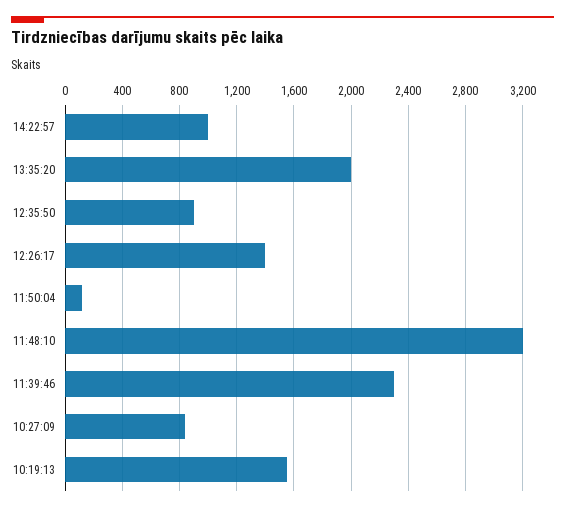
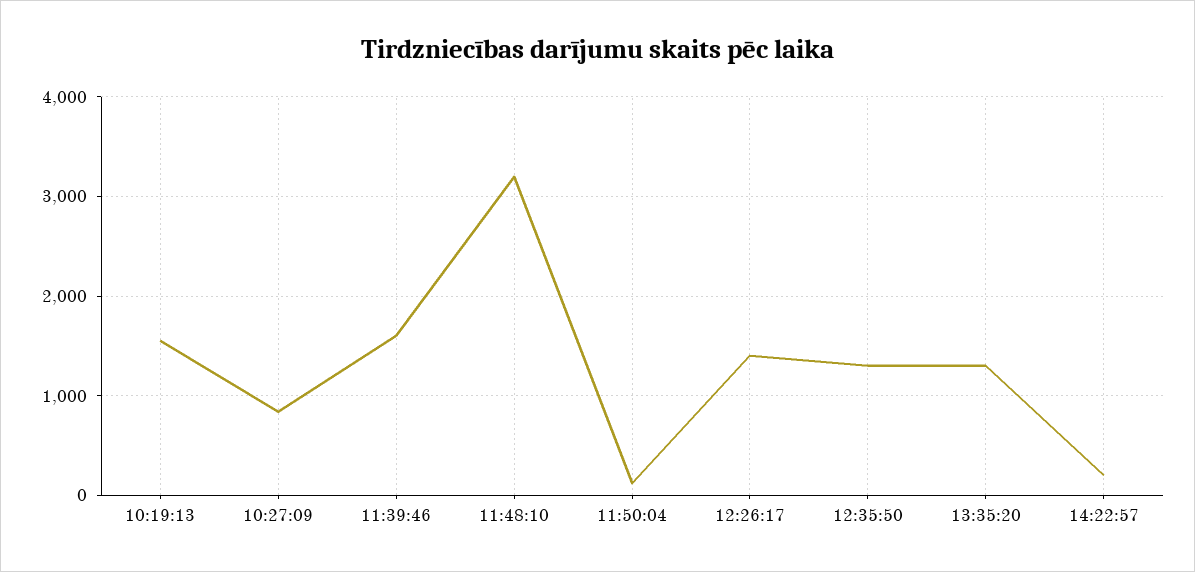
14:22:57: 1000 -> 200
13:35:20: 2000 -> 1300
12:35:50: 900 -> 1300
11:39:46: 2300 -> 1600

